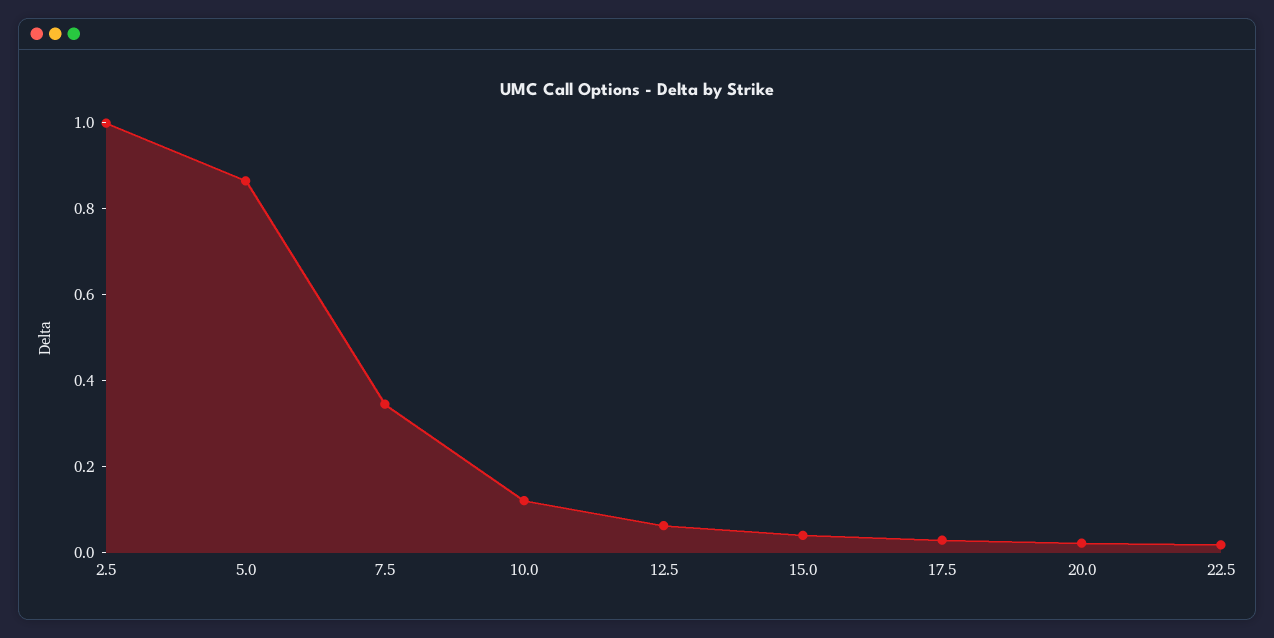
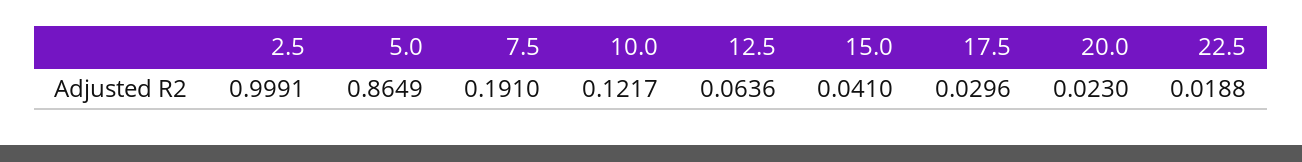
7.5: 0.35 -> 0.191

